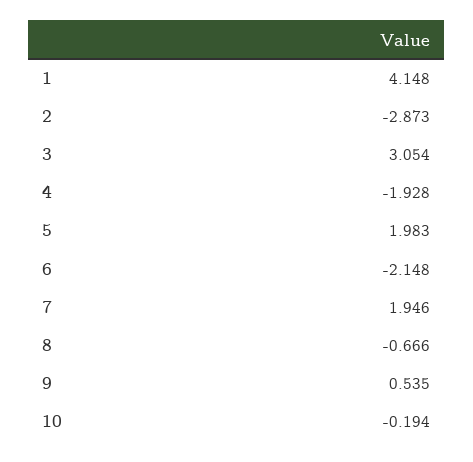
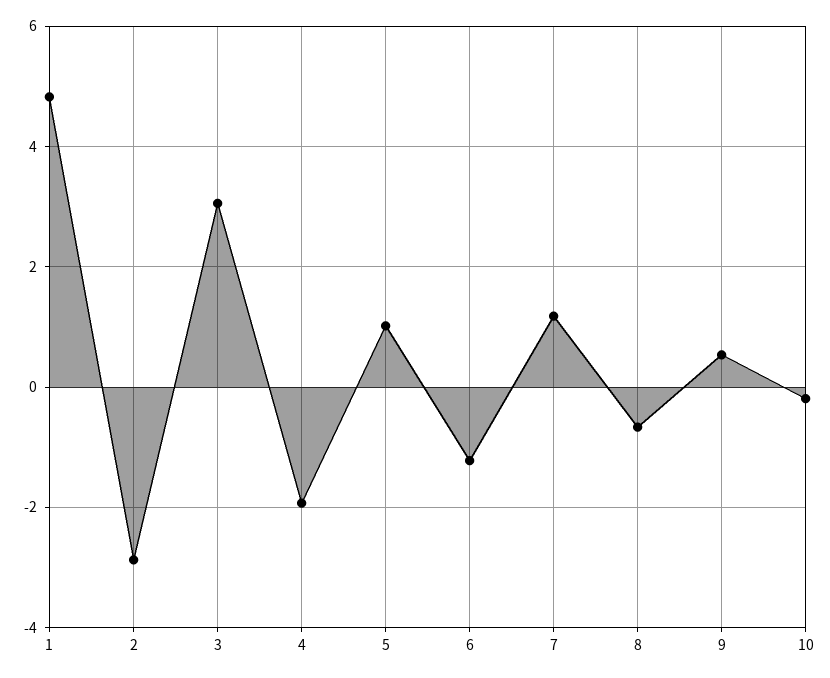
1: 4.148 -> 4.8
5: 1.983 -> 1
6: -2.148 -> -1.2
7: 1.946 -> 1.2

